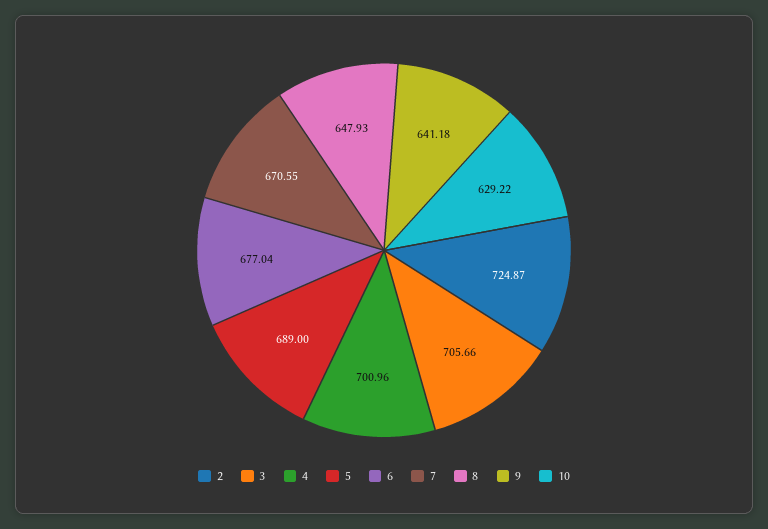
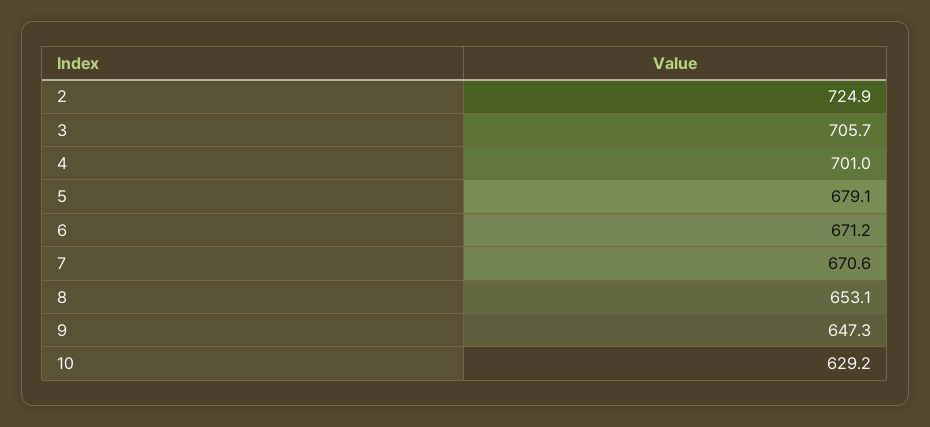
5: 689 -> 679.1
6: 677.04 -> 671.2
8: 647.93 -> 653.1
9: 641.18 -> 647.3

